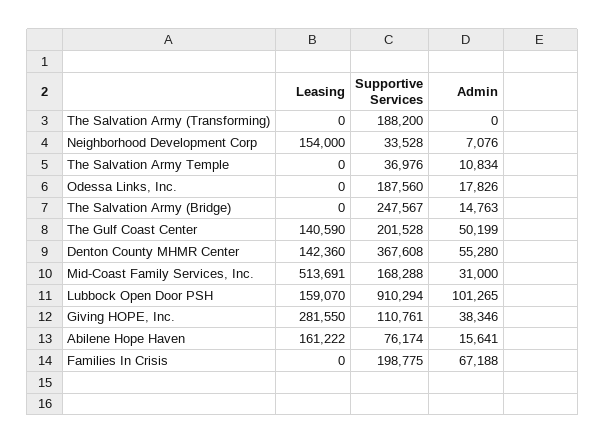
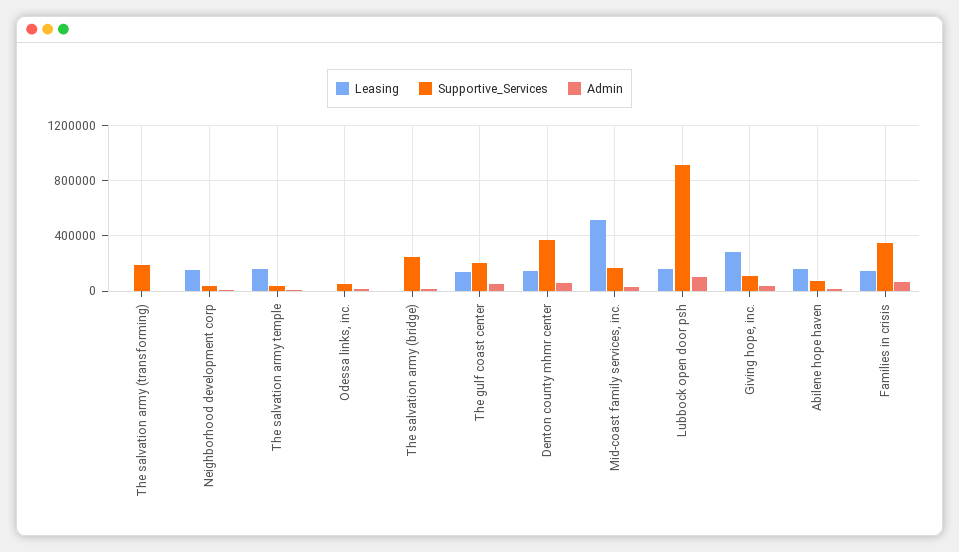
Leasing, The Salvation Army Temple: 0 -> 150000
Supportive Services, Odessa Links, Inc.: 187560 -> 50000
Leasing, Families In Crisis: 0 -> 150000
Supportive Services, Families In Crisis: 198775 -> 350000

